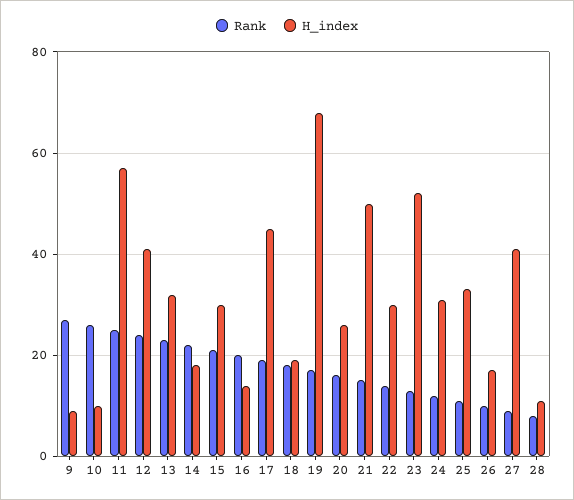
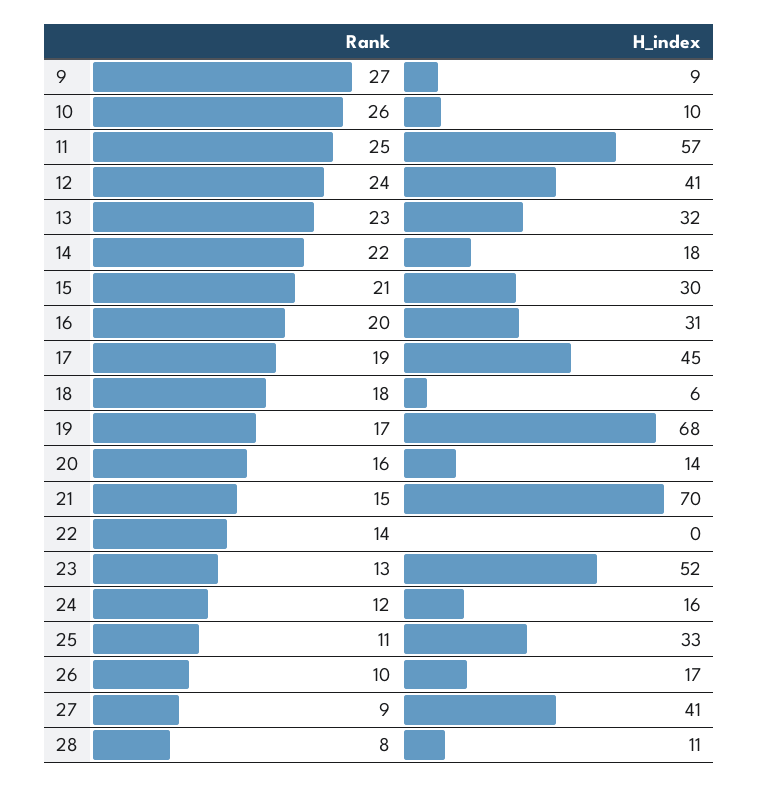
H_index, 16: 15 -> 31
H_index, 18: 20 -> 6
H_index, 20: 25 -> 14
H_index, 21: 50 -> 70
H_index, 22: 30 -> 0
H_index, 24: 30 -> 16

